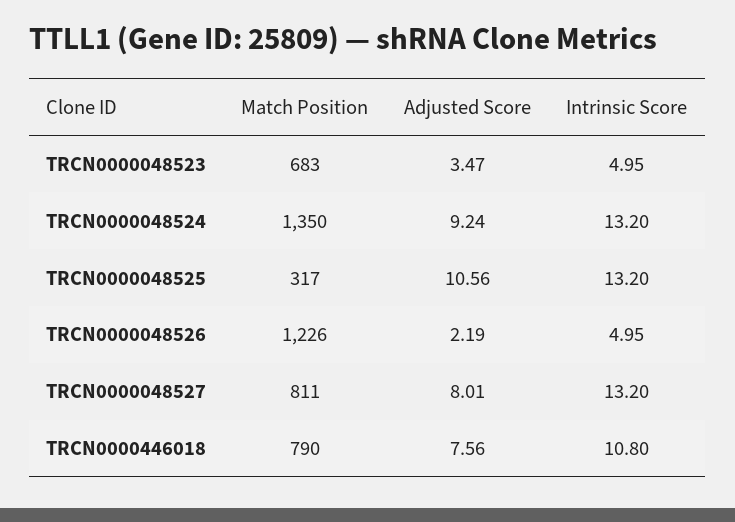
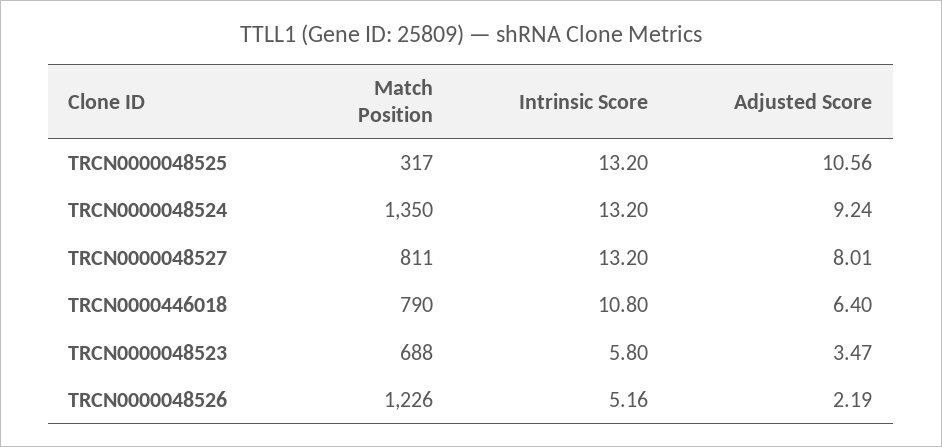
Match Position, TRCN0000048523: 683 -> 688
Intrinsic Score, TRCN0000048523: 4.95 -> 5.8
Intrinsic Score, TRCN0000048526: 4.95 -> 5.16
Adjusted Score, TRCN0000446018: 7.56 -> 6.4

